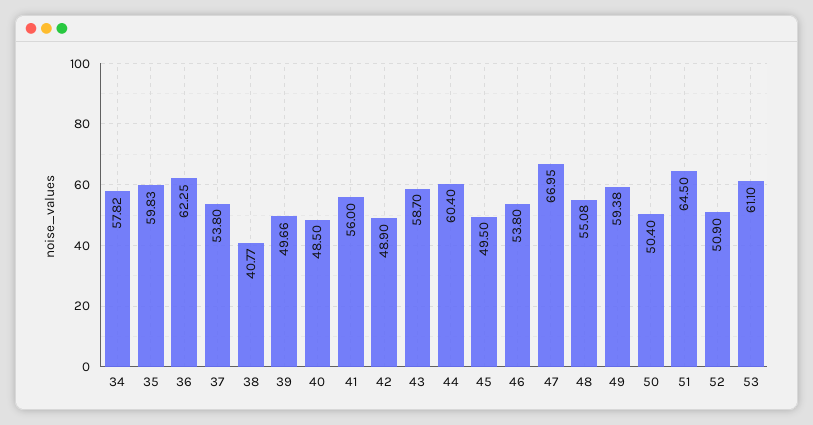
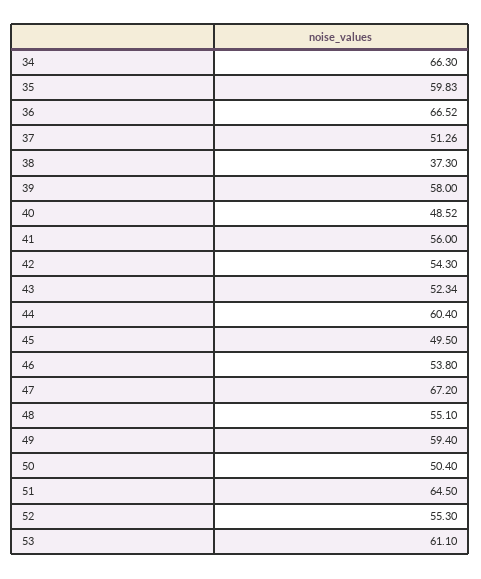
34: 57.82 -> 66.3
36: 62.25 -> 66.52
37: 53.8 -> 51.26
38: 40.77 -> 37.3
39: 49.66 -> 58
40: 48.5 -> 48.52
42: 48.9 -> 54.3
43: 58.7 -> 52.34
47: 66.95 -> 67.2
48: 55.08 -> 55.1
49: 59.38 -> 59.4
52: 50.9 -> 55.3

